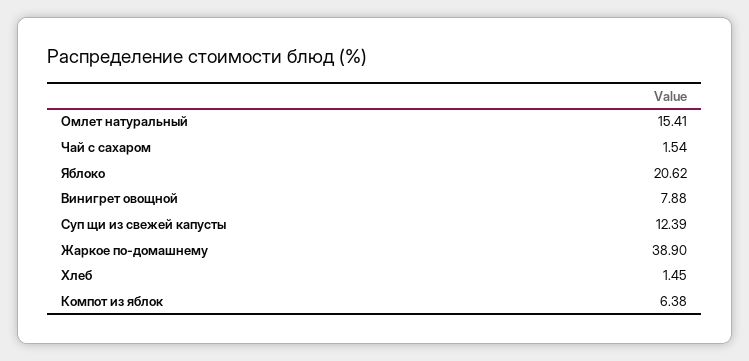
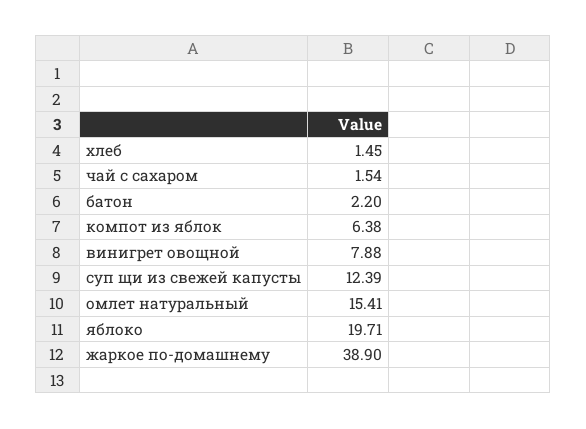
Яблоко: 20.62 -> 19.71
батон: none -> 2.2

